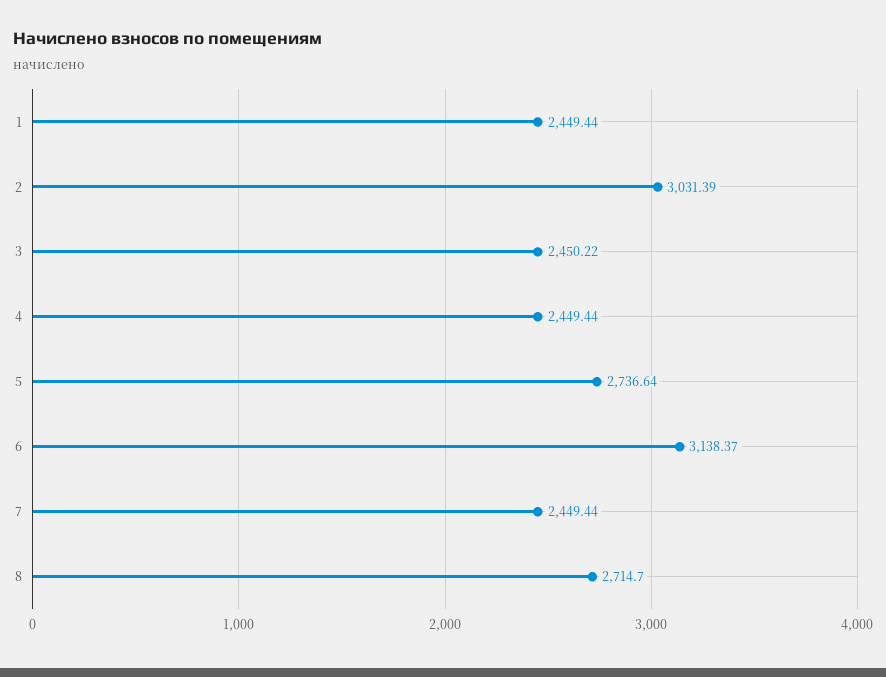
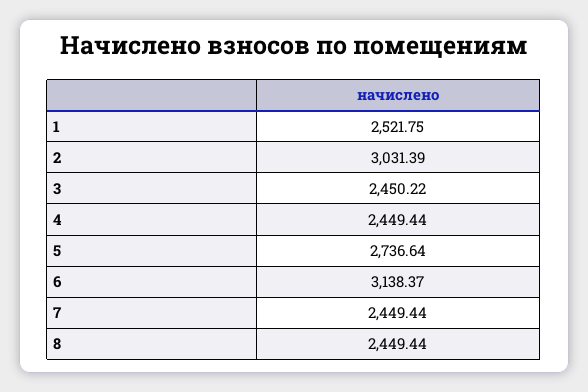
1: 2449.44 -> 2521.75
8: 2714.7 -> 2449.44

